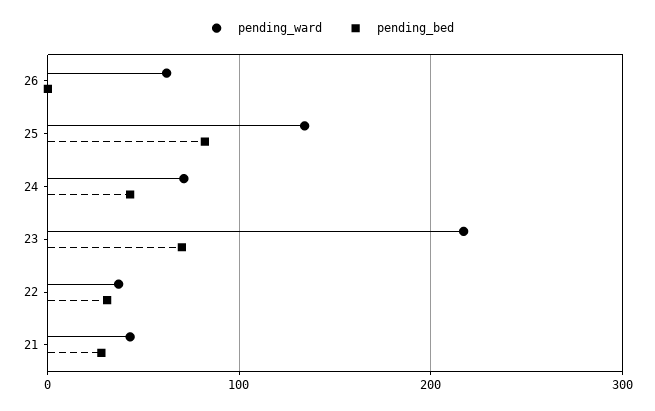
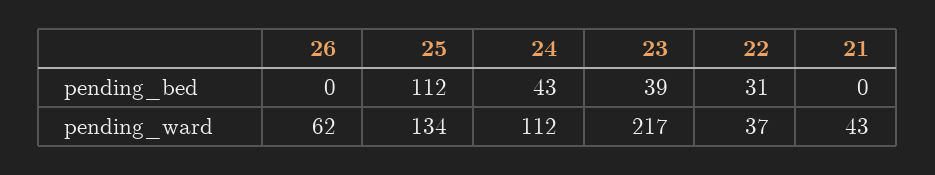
pending_bed, 25: 80 -> 112
pending_ward, 24: 70 -> 112
pending_bed, 23: 70 -> 39
pending_bed, 21: 30 -> 0

